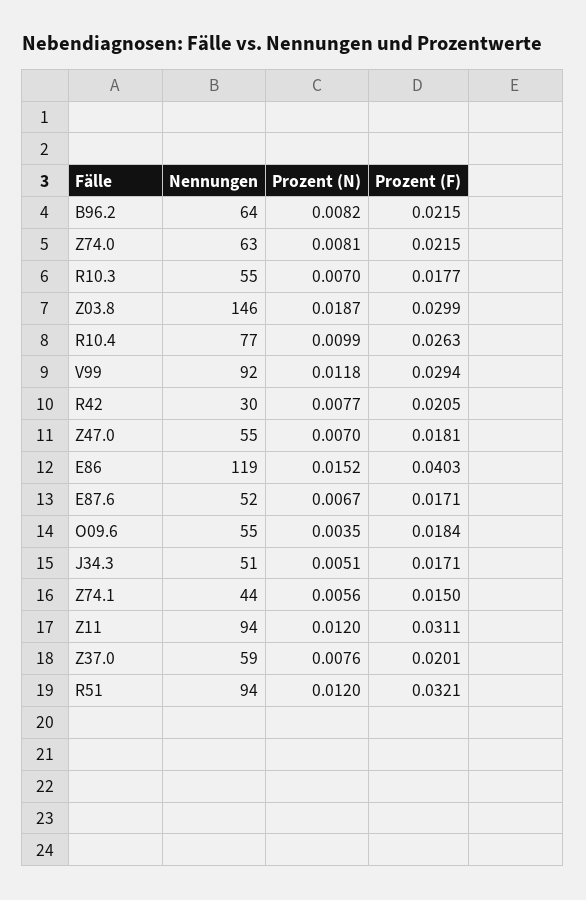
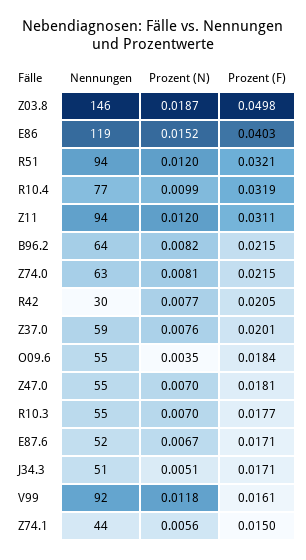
Prozent (F), Z03.8: 0.0299 -> 0.0498
Prozent (F), R10.4: 0.0263 -> 0.0319
Prozent (F), V99: 0.0294 -> 0.0161

